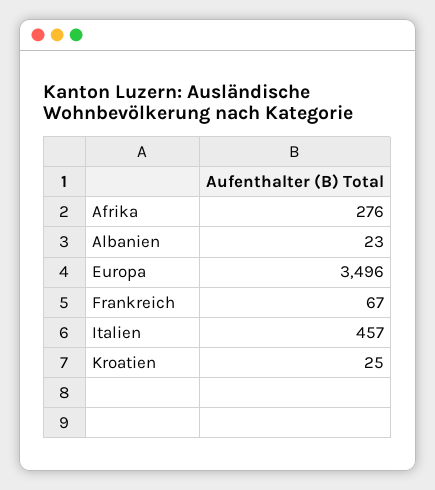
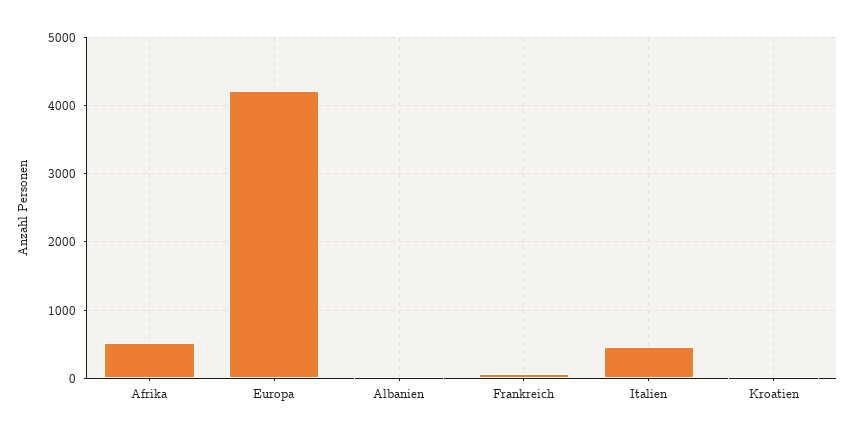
Afrika: 276 -> 500
Europa: 3496 -> 4200

